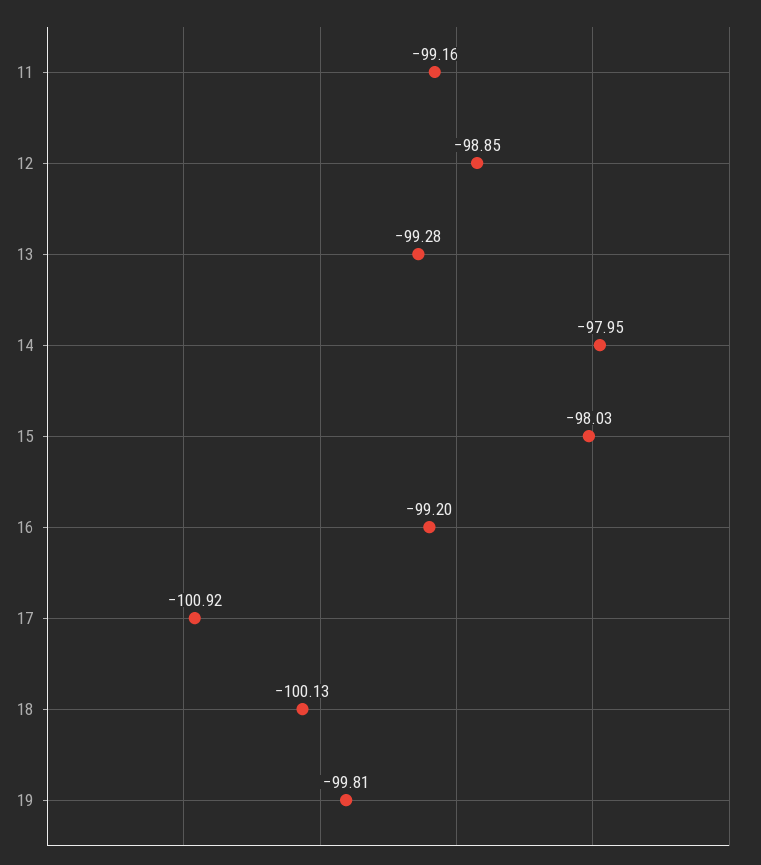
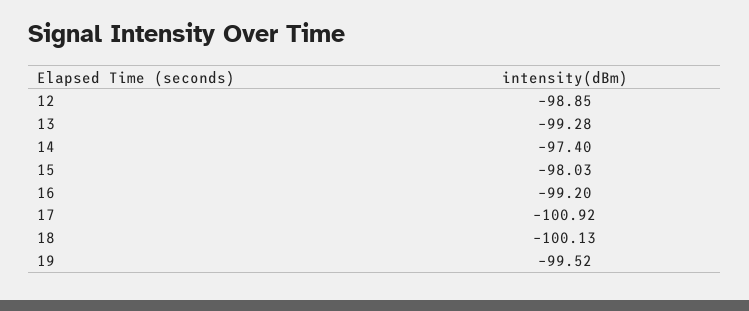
11: -99.16 -> none
14: -97.95 -> -97.4
19: -99.81 -> -99.52

